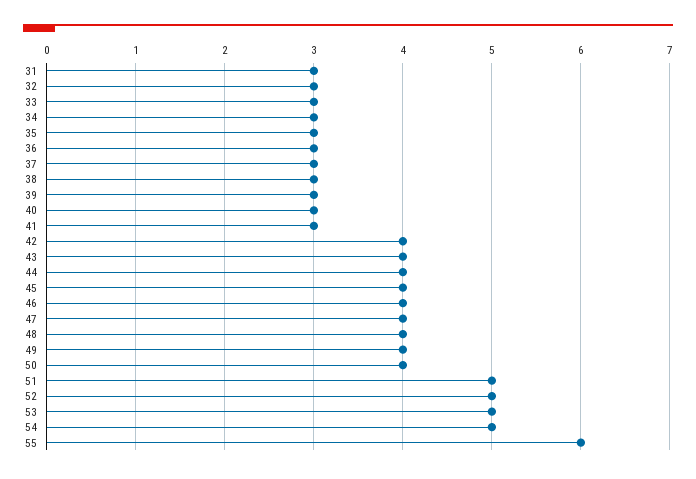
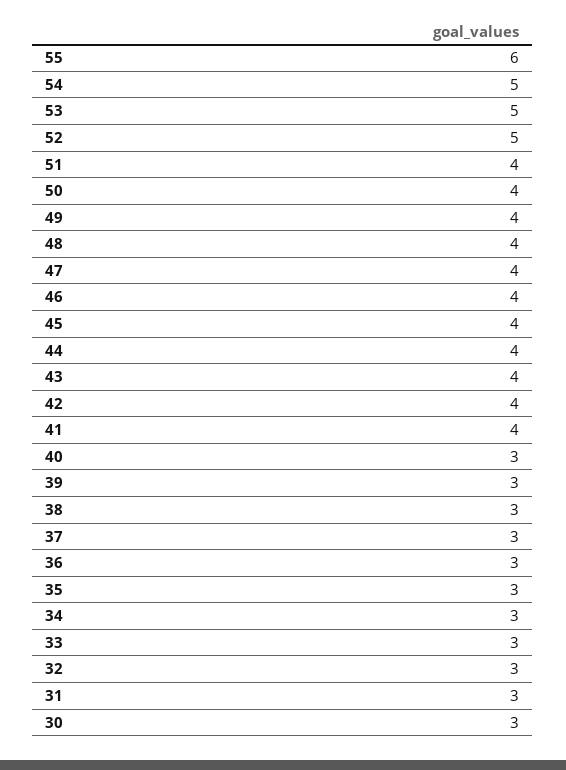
41: 3 -> 4
51: 5 -> 4
30: none -> 3

